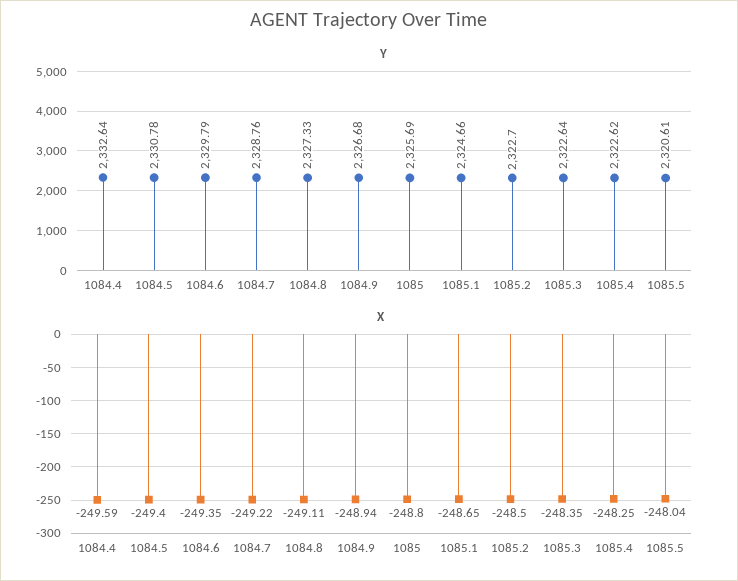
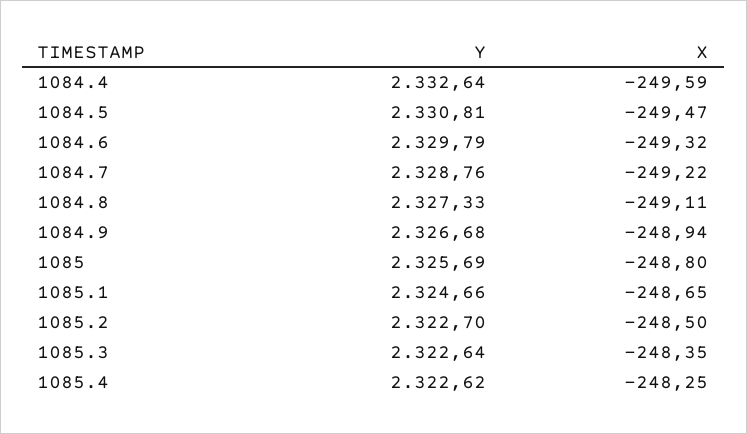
Y, 1084.5: 2330.78 -> 2330.81
Y, 1085.5: 2320.61 -> none
X, 1084.5: -249.4 -> -249.47
X, 1084.6: -249.35 -> -249.32
X, 1085.5: -248.04 -> none

